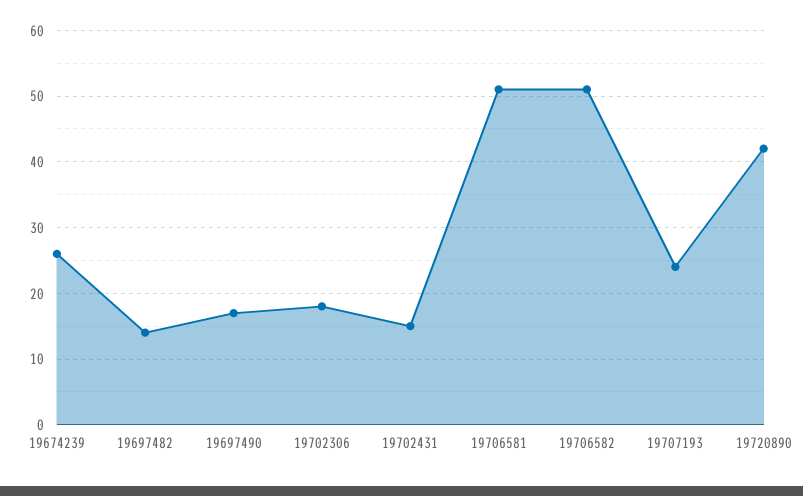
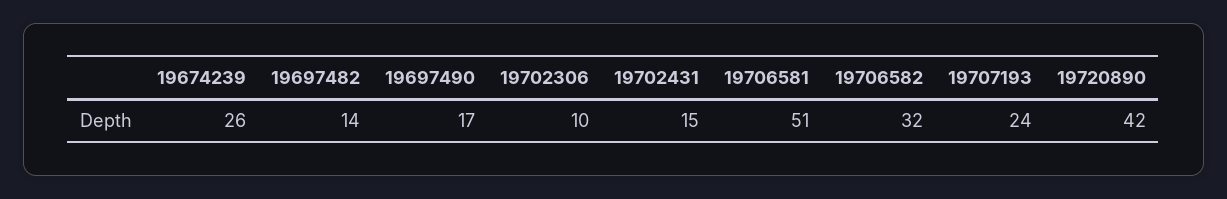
19702306: 18 -> 10
19706582: 51 -> 32

